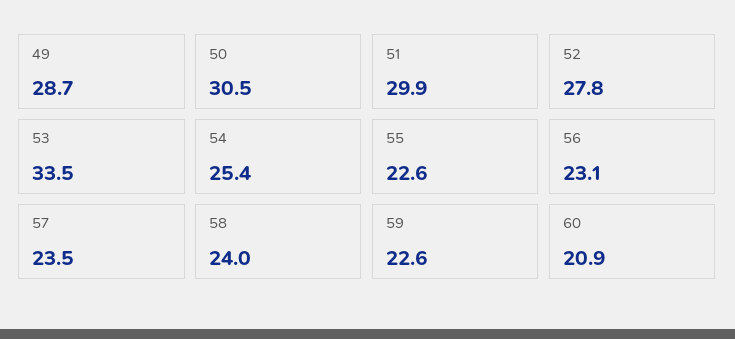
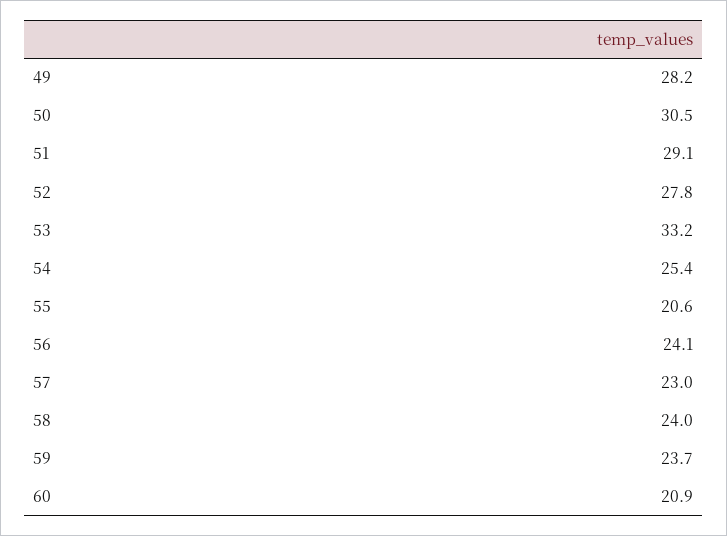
49: 28.7 -> 28.2
51: 29.9 -> 29.1
53: 33.5 -> 33.2
55: 22.6 -> 20.6
56: 23.1 -> 24.1
57: 23.5 -> 23
59: 22.6 -> 23.7

